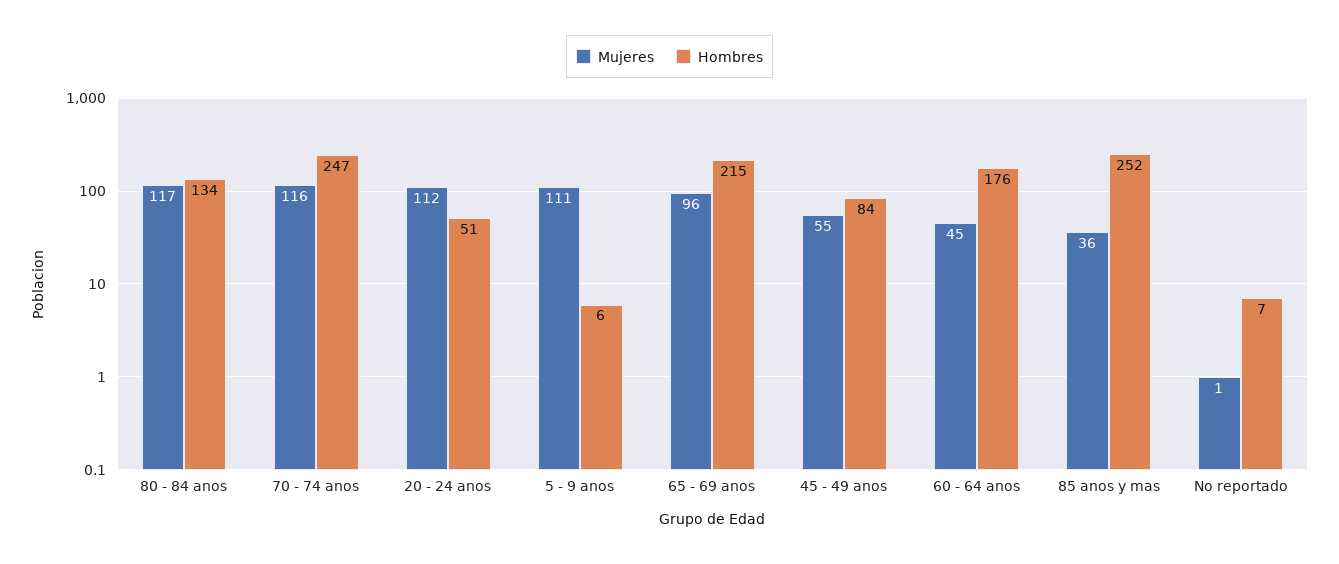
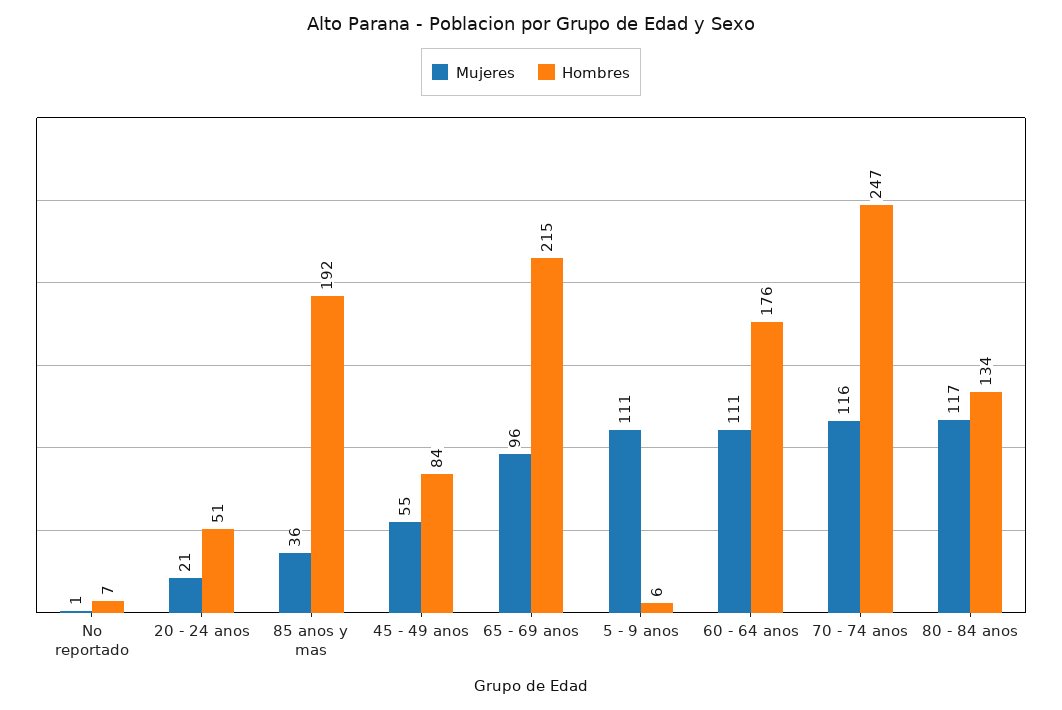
Mujeres, 20 - 24 anos: 112 -> 21
Mujeres, 60 - 64 anos: 45 -> 111
Hombres, 85 anos y mas: 252 -> 192

